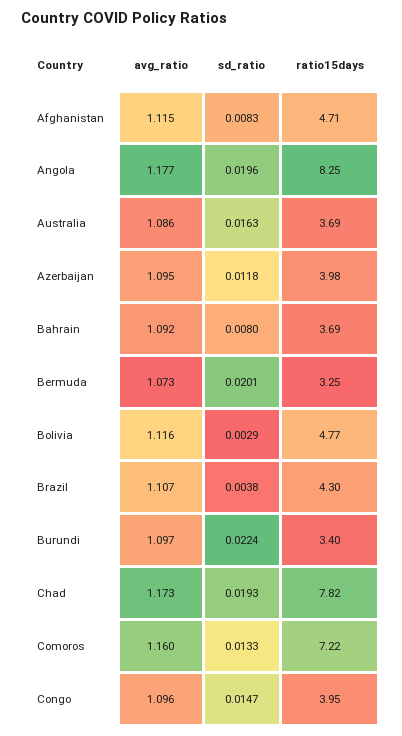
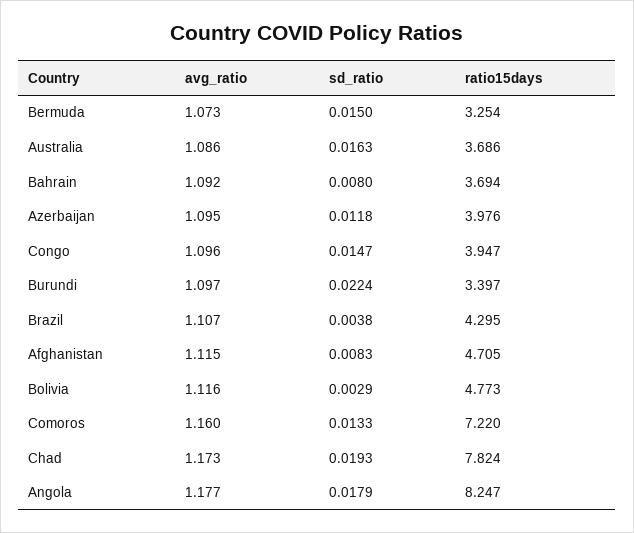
sd_ratio, Angola: 0.0196 -> 0.0179
sd_ratio, Bermuda: 0.0201 -> 0.015

